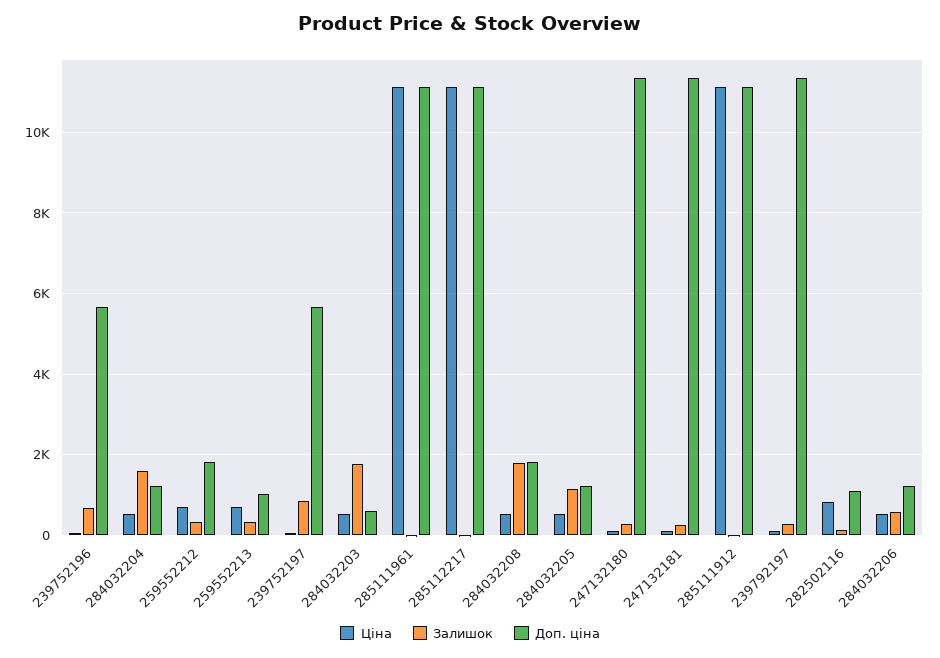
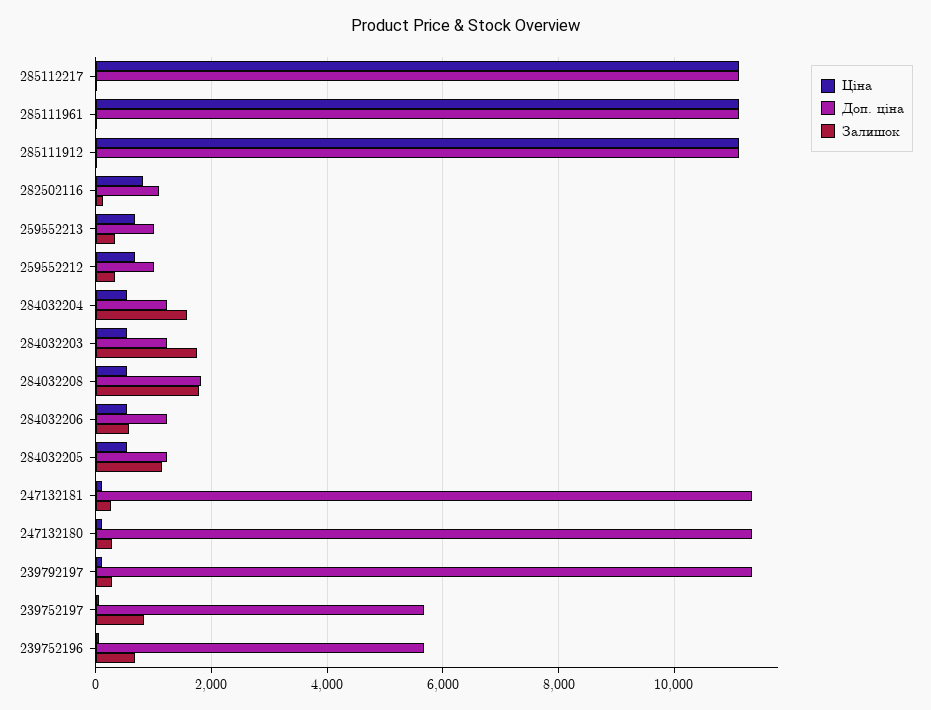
Доп. ціна, 259552212: 1800 -> 1000
Доп. ціна, 284032203: 600 -> 1200

